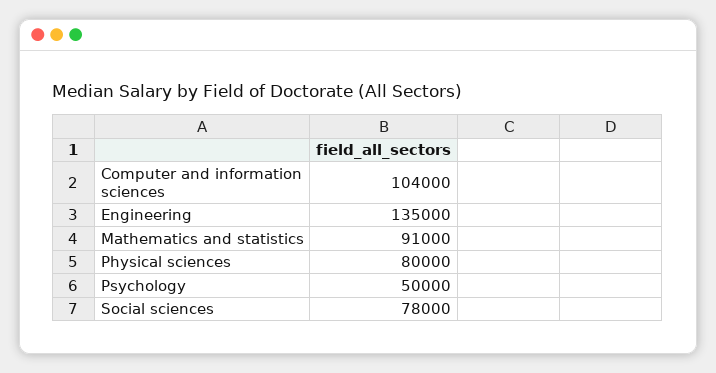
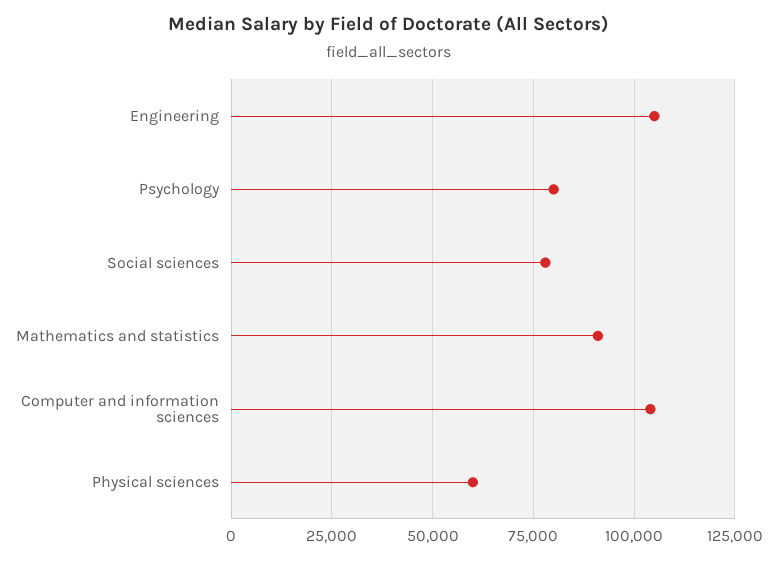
Engineering: 135000 -> 105000
Physical sciences: 80000 -> 60000
Psychology: 50000 -> 80000

